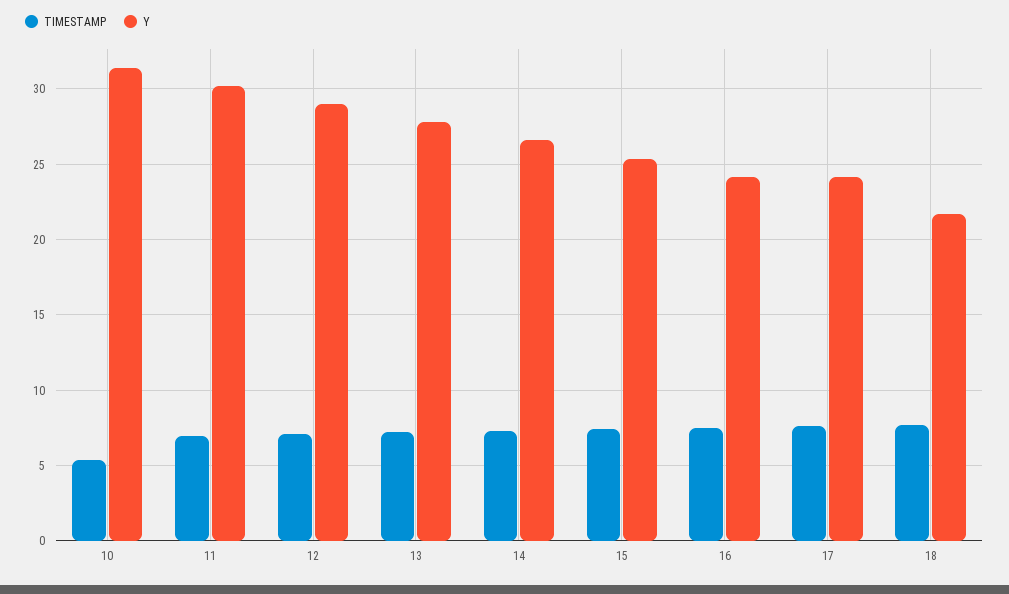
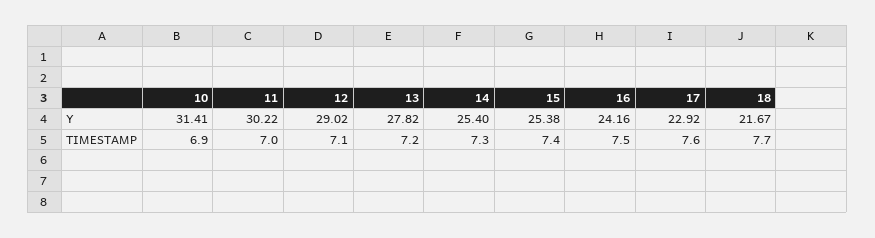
TIMESTAMP, 10: 5.5 -> 6.9
Y, 14: 26.5 -> 25.4
Y, 17: 24 -> 22.92

